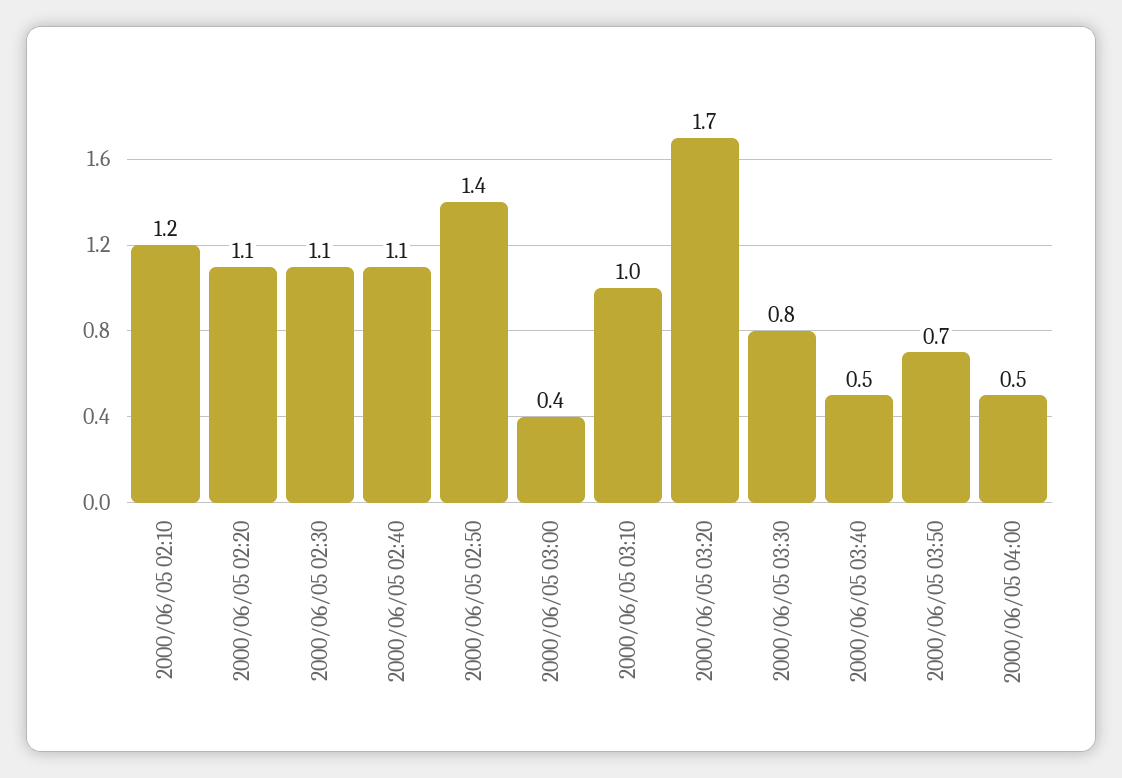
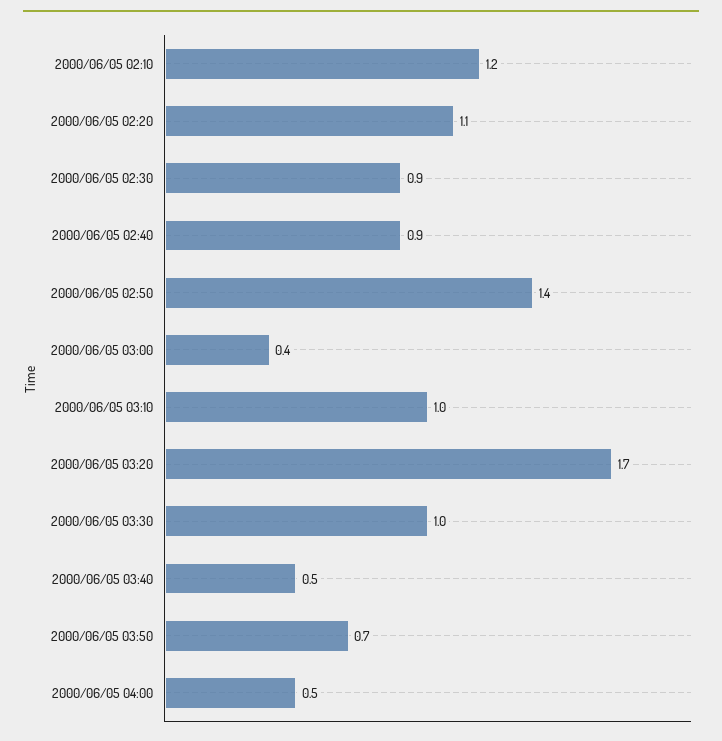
2000/06/05 02:30: 1.1 -> 0.9
2000/06/05 02:40: 1.1 -> 0.9
2000/06/05 03:30: 0.8 -> 1

